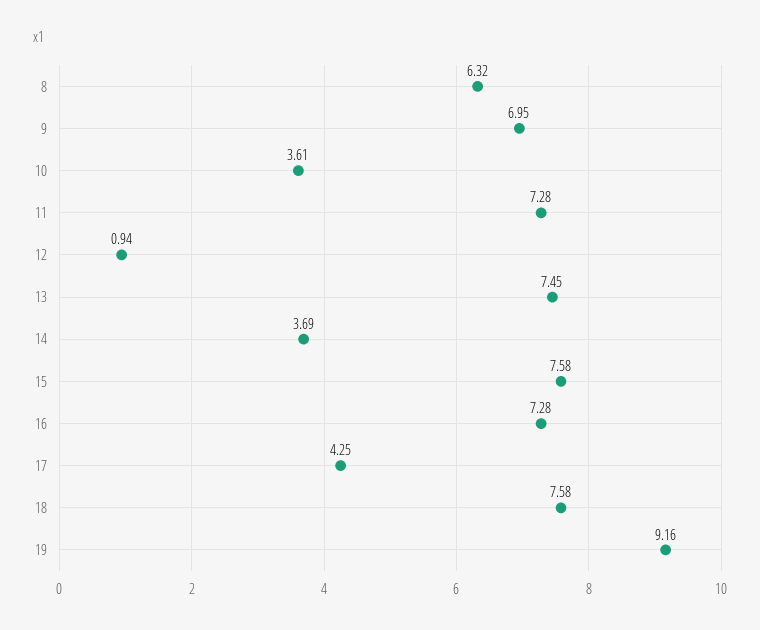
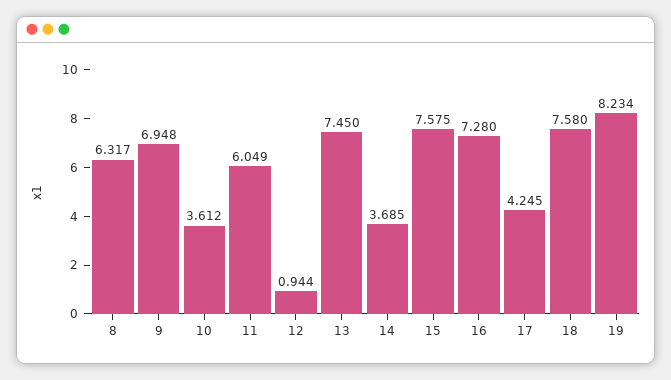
11: 7.28 -> 6.049
19: 9.16 -> 8.234

